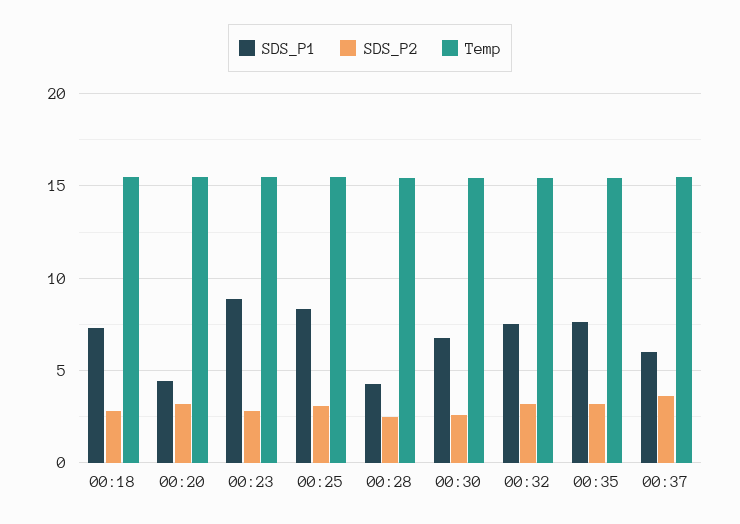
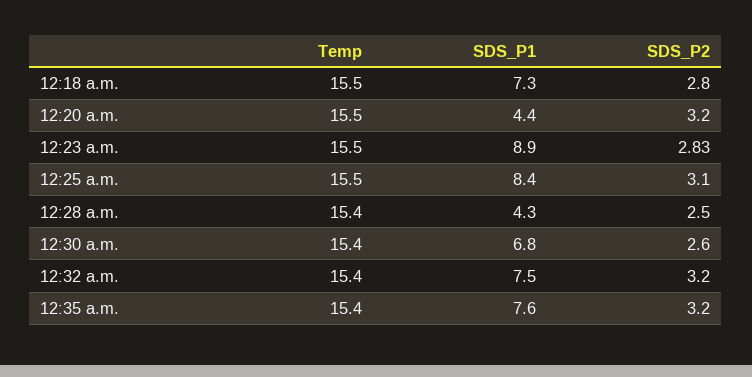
SDS_P1, 00:37: 6 -> none
SDS_P2, 00:37: 3.5 -> none
Temp, 00:37: 15.5 -> none

